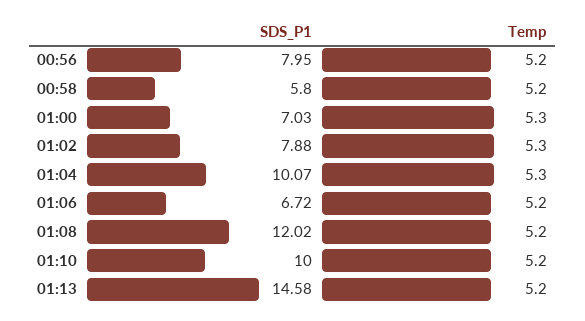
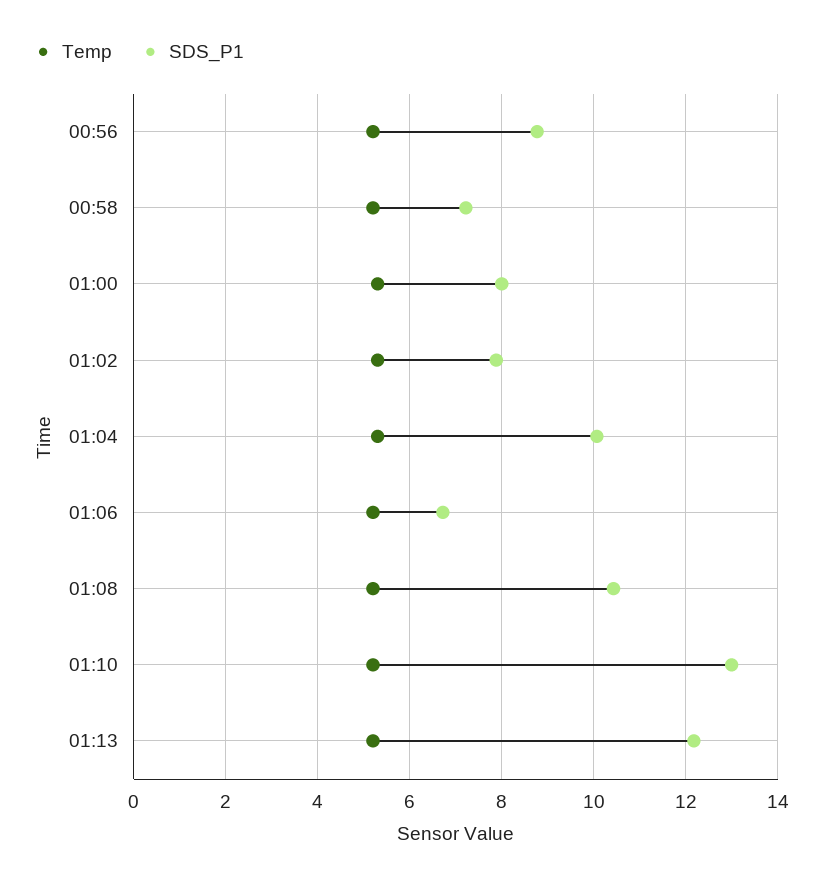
SDS_P1, 00:56: 7.95 -> 8.8
SDS_P1, 00:58: 5.8 -> 7.2
SDS_P1, 01:00: 7.03 -> 8
SDS_P1, 01:08: 12.02 -> 10.4
SDS_P1, 01:10: 10 -> 13
SDS_P1, 01:13: 14.58 -> 12.2

